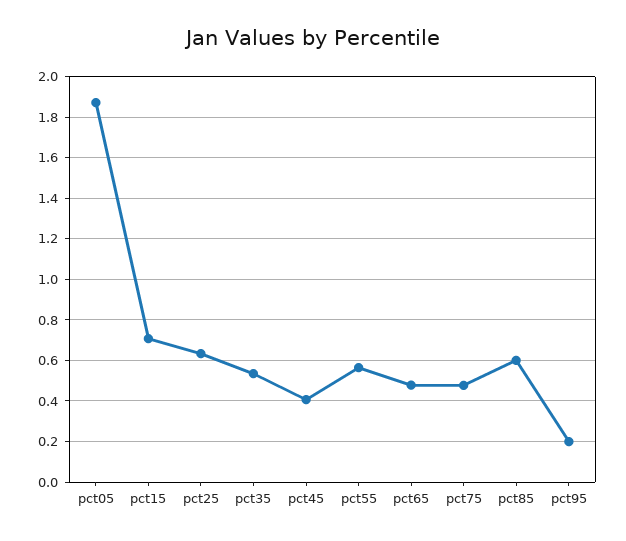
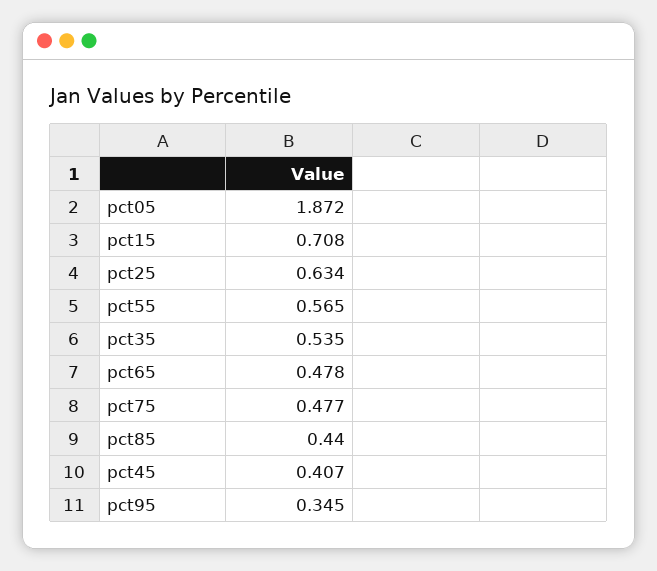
pct85: 0.6 -> 0.44
pct95: 0.2 -> 0.345

